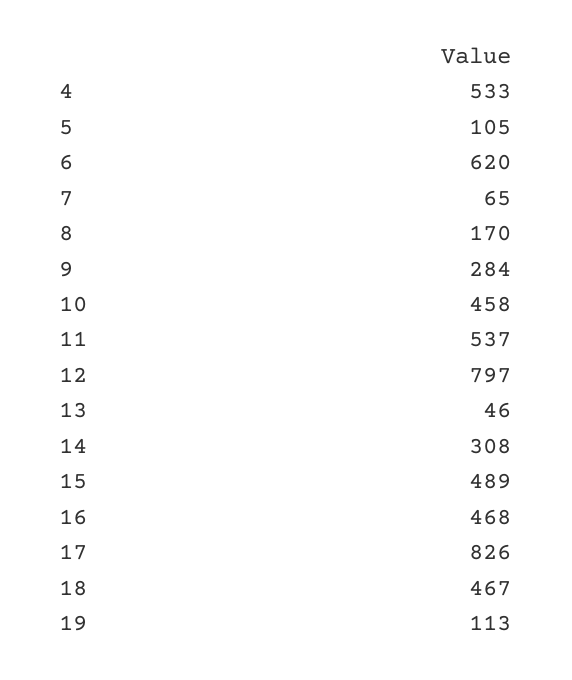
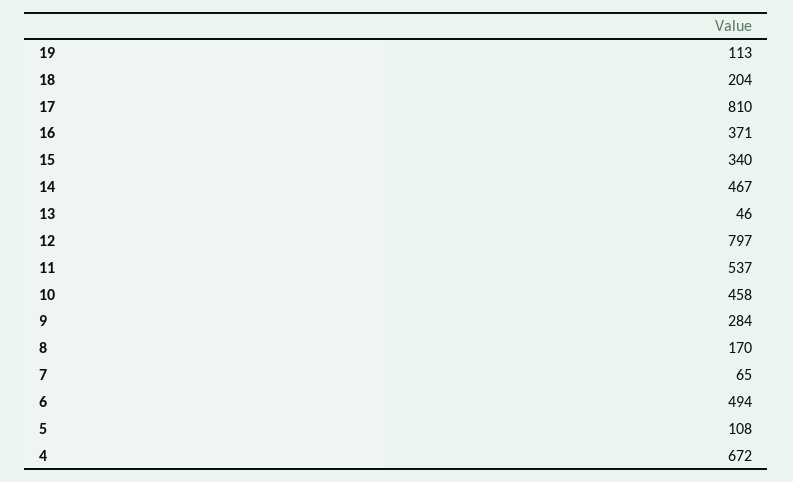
4: 533 -> 672
5: 105 -> 108
6: 620 -> 494
14: 308 -> 467
15: 489 -> 340
16: 468 -> 371
17: 826 -> 810
18: 467 -> 204

